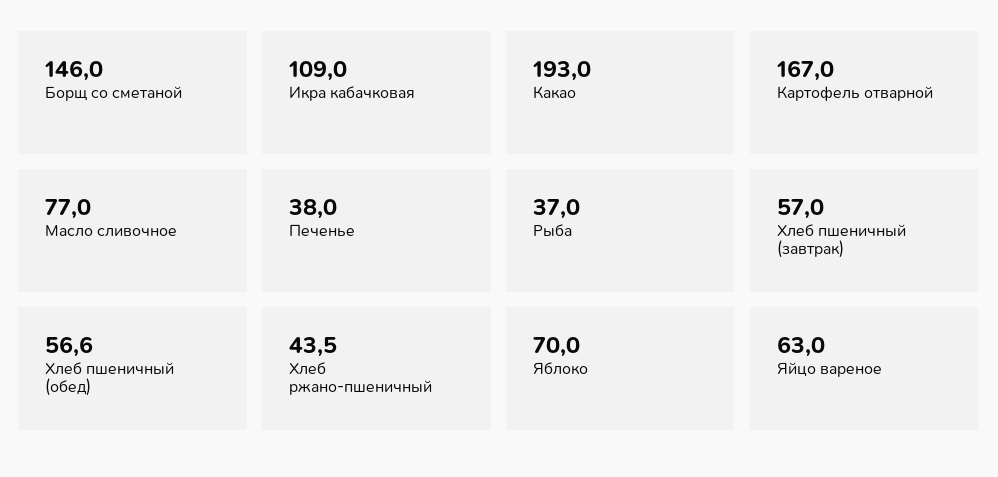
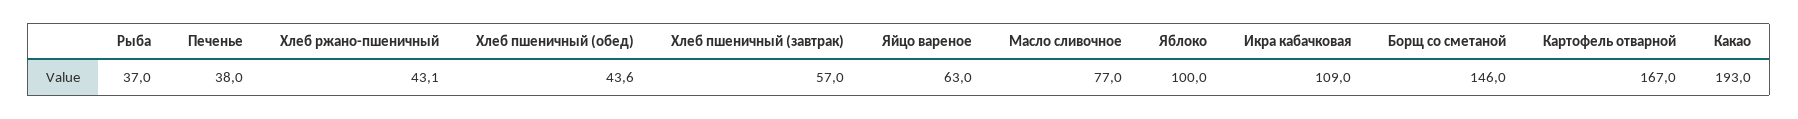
Хлеб пшеничный (обед): 56.6 -> 43.6
Хлеб ржано-пшеничный: 43.5 -> 43.1
Яблоко: 70 -> 100

